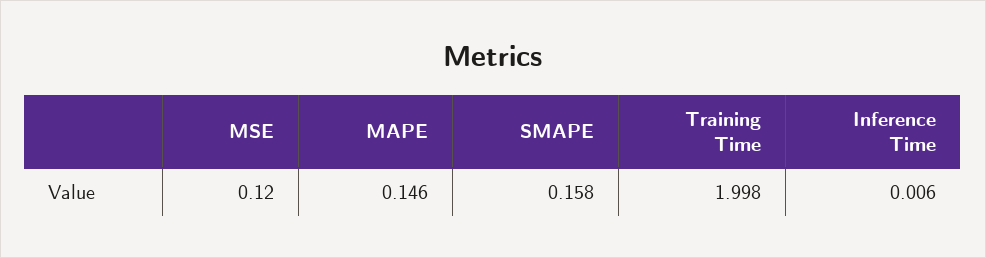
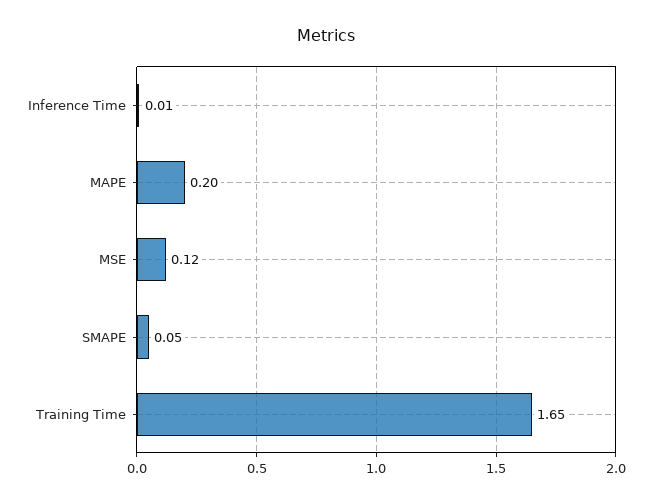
MAPE: 0.146 -> 0.2
SMAPE: 0.158 -> 0.05
Training Time: 1.998 -> 1.65

